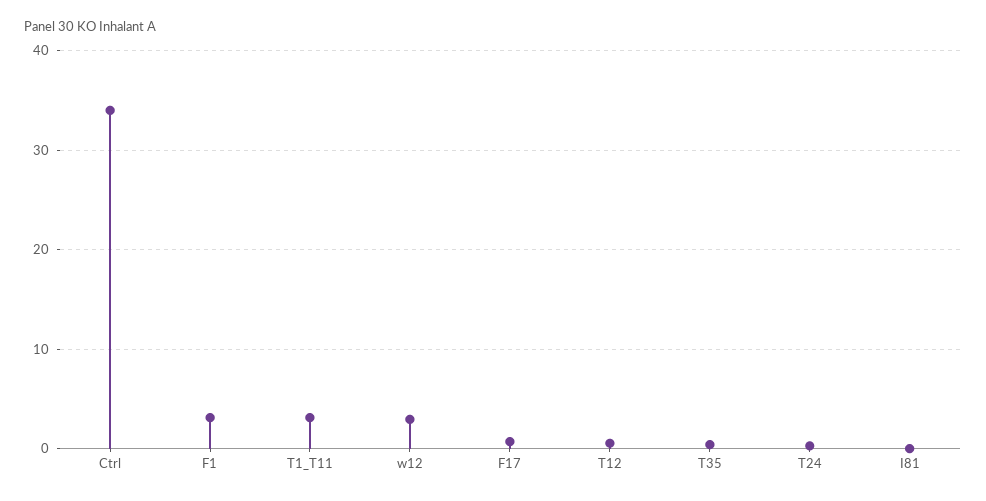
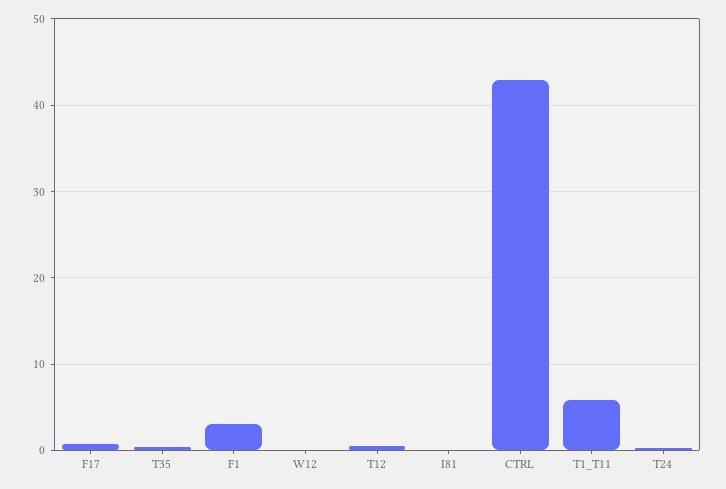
Ctrl: 34 -> 43
T1_T11: 3 -> 6
w12: 3 -> 0

